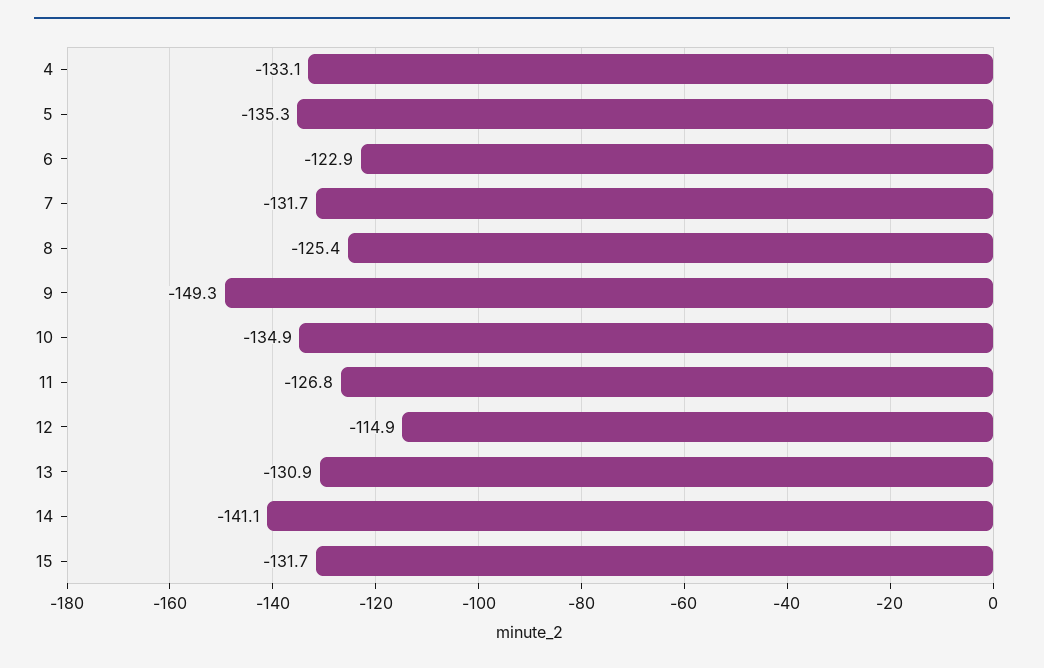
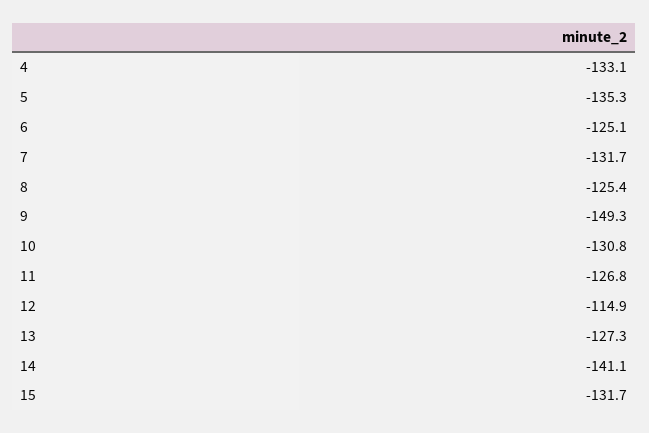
6: -122.9 -> -125.1
10: -134.9 -> -130.8
13: -130.9 -> -127.3

